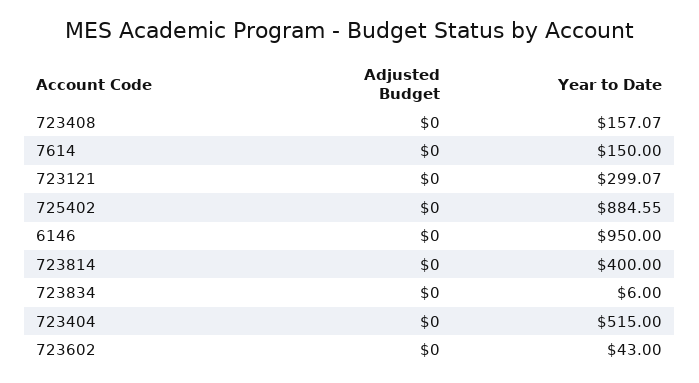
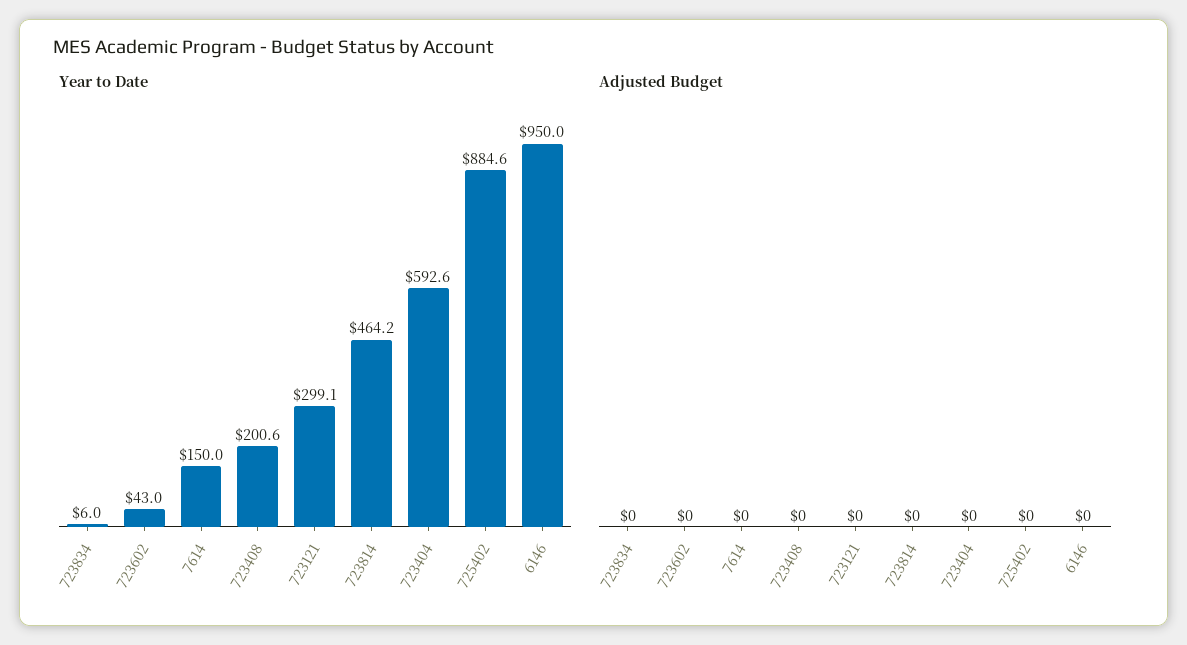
Year to Date, 723408: 157.07 -> 200.6
Year to Date, 723814: 400 -> 464.2
Year to Date, 723404: 515 -> 592.6

